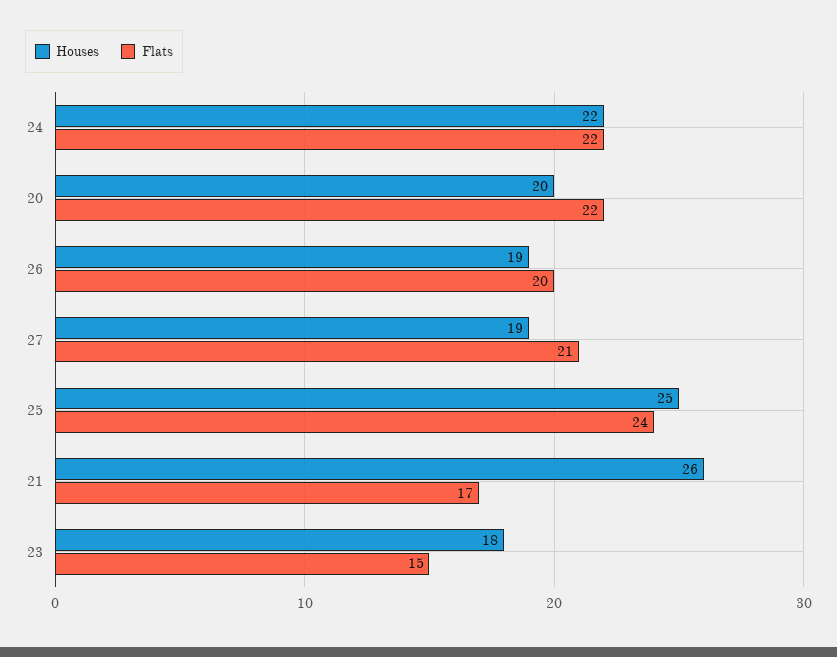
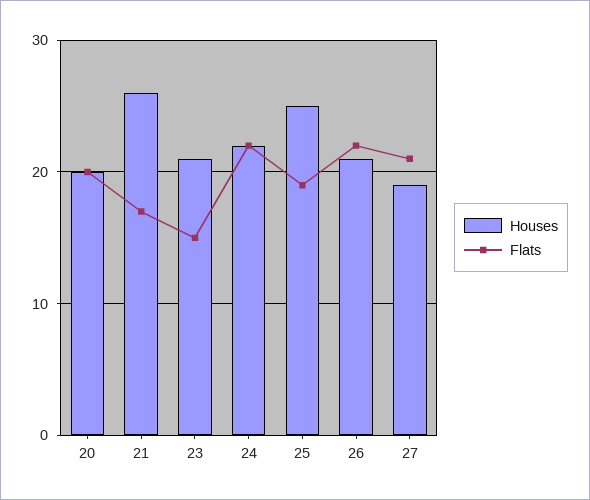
Flats, 20: 22 -> 20
Houses, 26: 19 -> 21
Flats, 26: 20 -> 22
Flats, 25: 24 -> 19
Houses, 23: 18 -> 21

